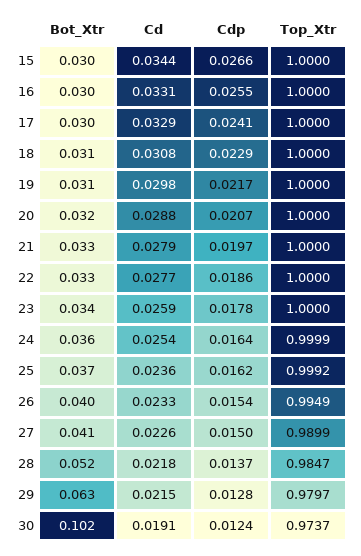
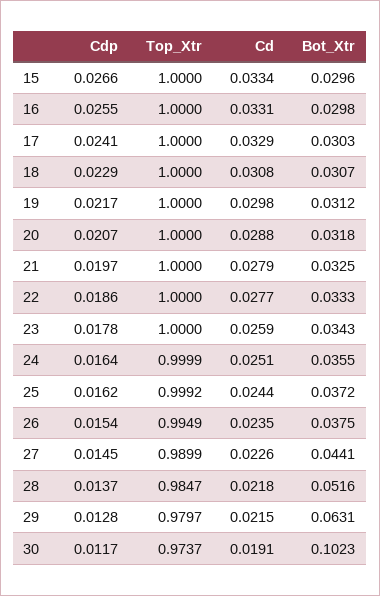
Cd, 15: 0.0344 -> 0.0334
Cd, 24: 0.0254 -> 0.0251
Cd, 25: 0.0236 -> 0.0244
Bot_Xtr, 26: 0.04 -> 0.0375
Cd, 26: 0.0233 -> 0.0235
Bot_Xtr, 27: 0.041 -> 0.0441
Cdp, 27: 0.015 -> 0.0145
Cdp, 30: 0.0124 -> 0.0117

